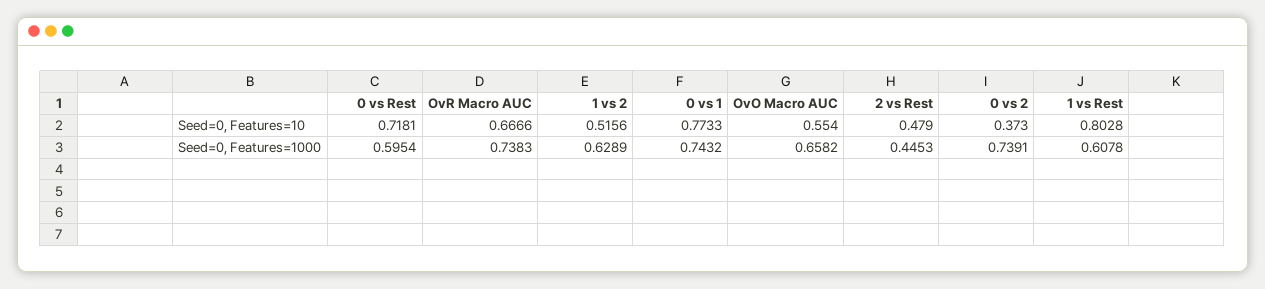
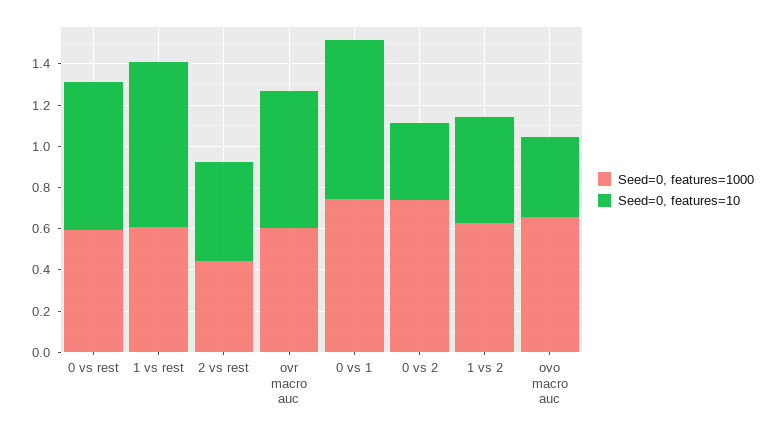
Seed=0, Features=10, OvO Macro AUC: 0.554 -> 0.4
Seed=0, Features=1000, OvR Macro AUC: 0.7383 -> 0.6

